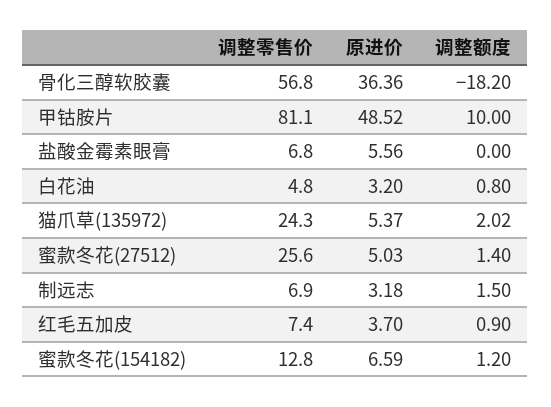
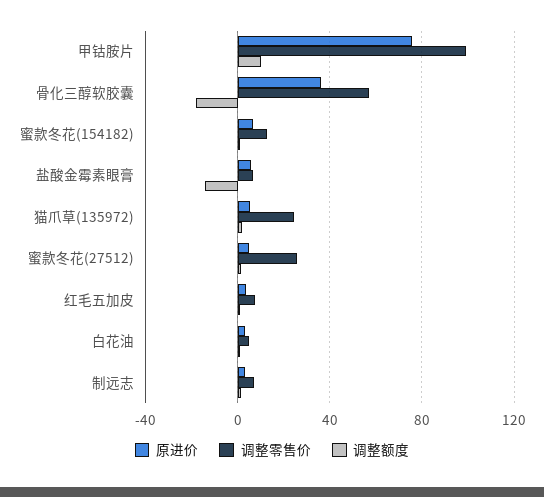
调整零售价, 甲钴胺片: 81.1 -> 100
原进价, 甲钴胺片: 48.52 -> 75
调整额度, 盐酸金霉素眼膏: 0 -> -15

